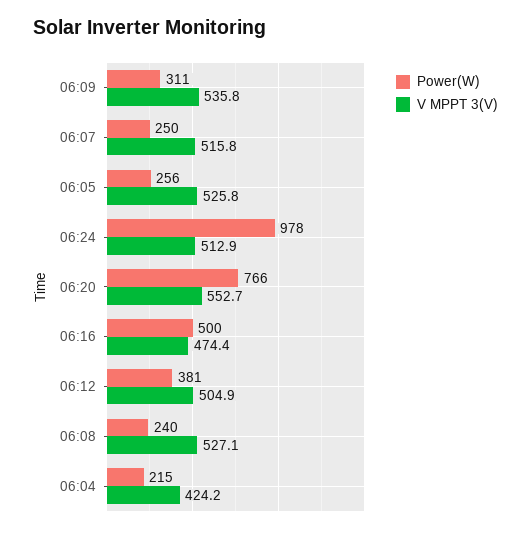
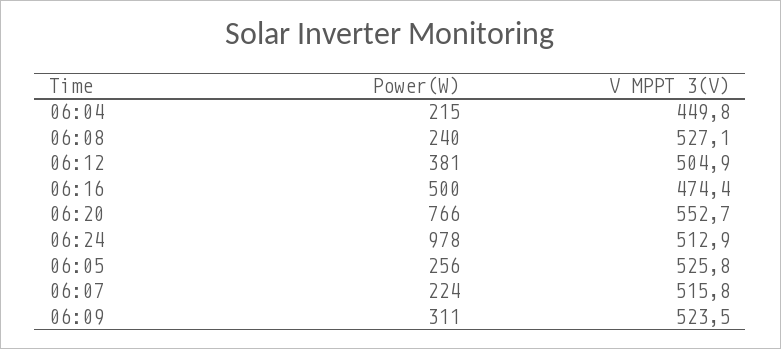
V MPPT 3(V), 06:09: 535.8 -> 523.5
Power(W), 06:07: 250 -> 224
V MPPT 3(V), 06:04: 424.2 -> 449.8

